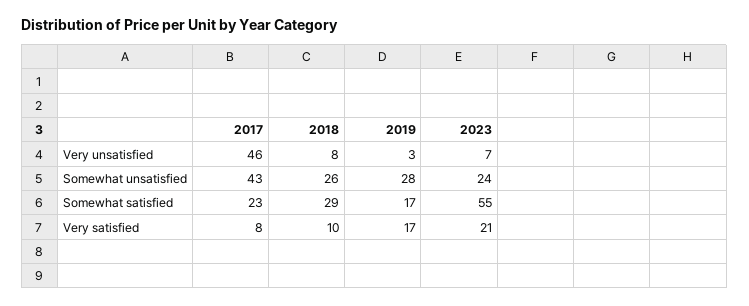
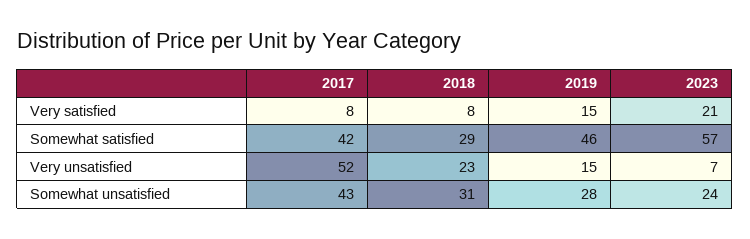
2017, Very unsatisfied: 46 -> 52
2018, Very unsatisfied: 8 -> 23
2019, Very unsatisfied: 3 -> 15
2018, Somewhat unsatisfied: 26 -> 31
2017, Somewhat satisfied: 23 -> 42
2019, Somewhat satisfied: 17 -> 46
2023, Somewhat satisfied: 55 -> 57
2018, Very satisfied: 10 -> 8
2019, Very satisfied: 17 -> 15

